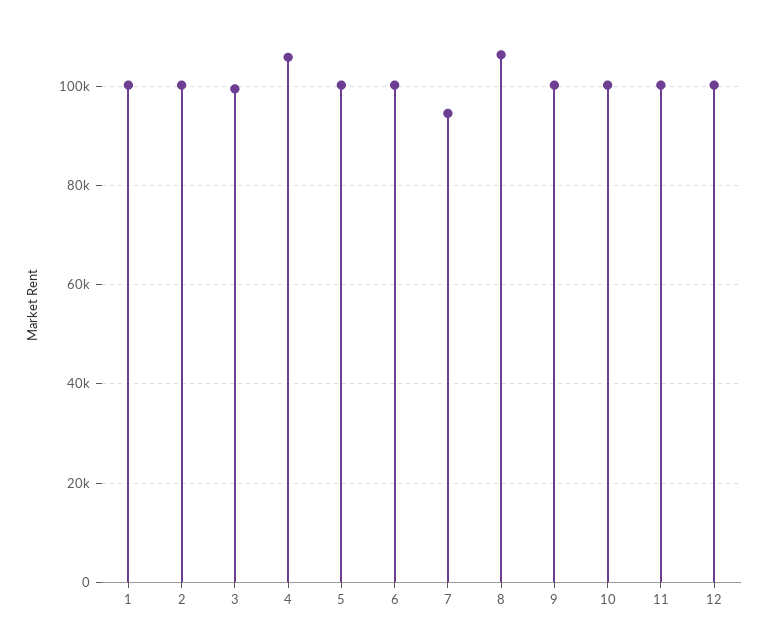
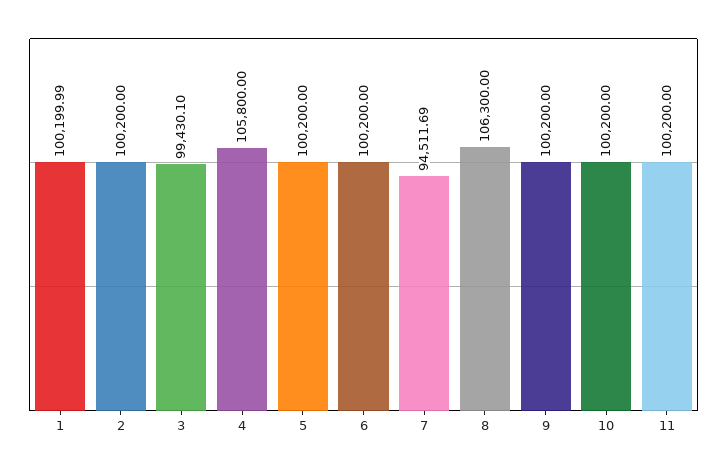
12: 100000 -> none

